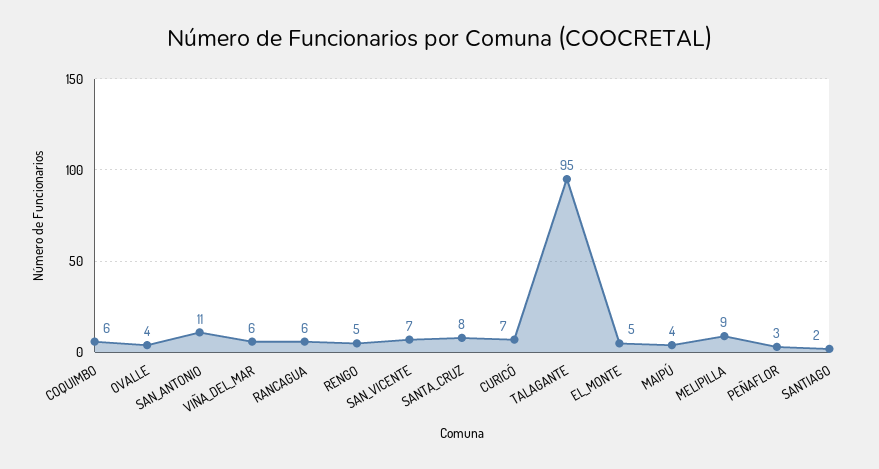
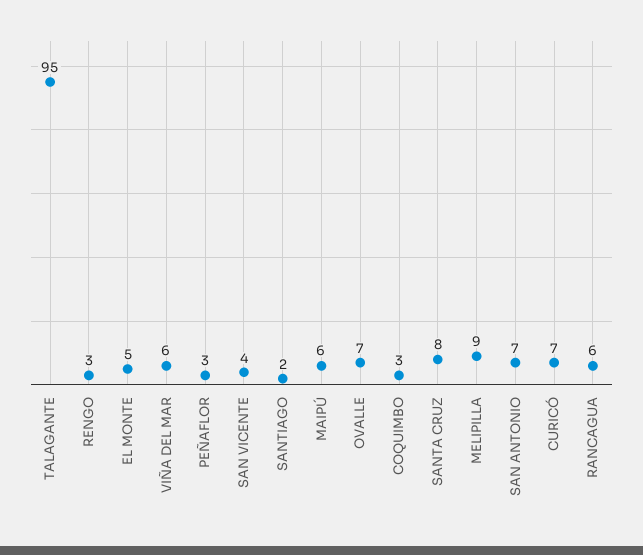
COQUIMBO: 6 -> 3
OVALLE: 4 -> 7
SAN_ANTONIO: 11 -> 7
RENGO: 5 -> 3
SAN_VICENTE: 7 -> 4
MAIPÚ: 4 -> 6

